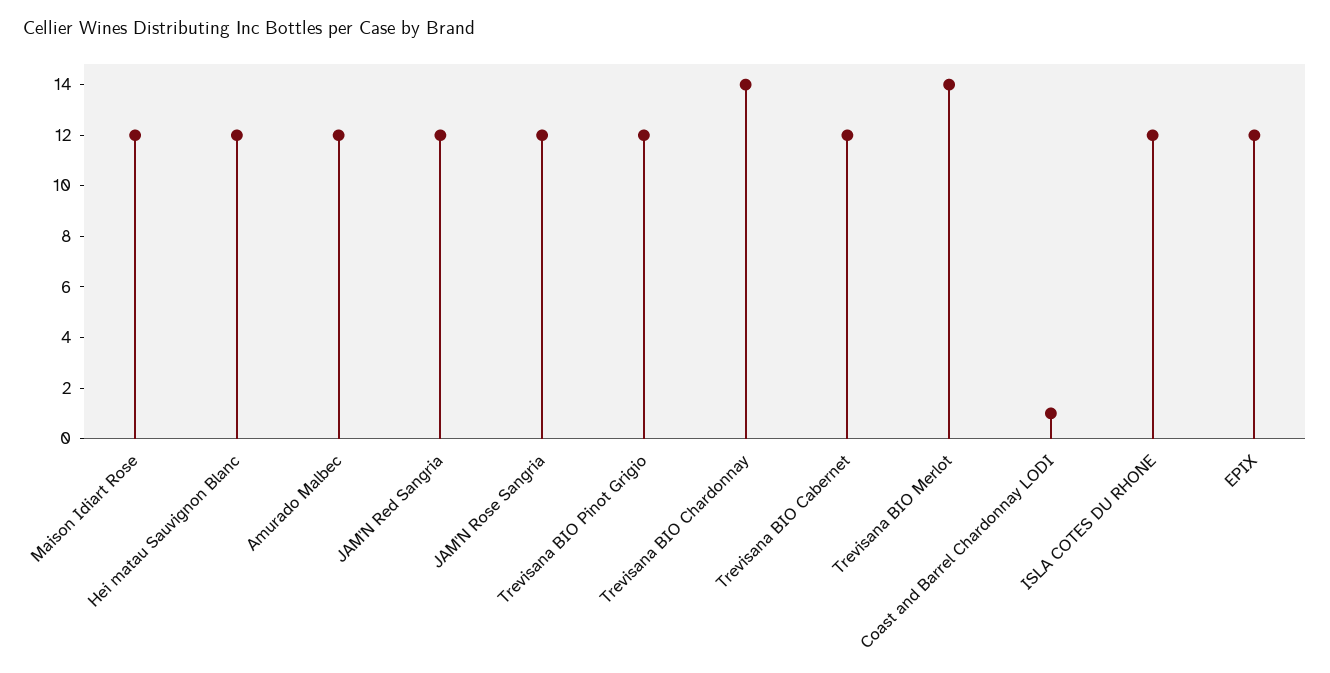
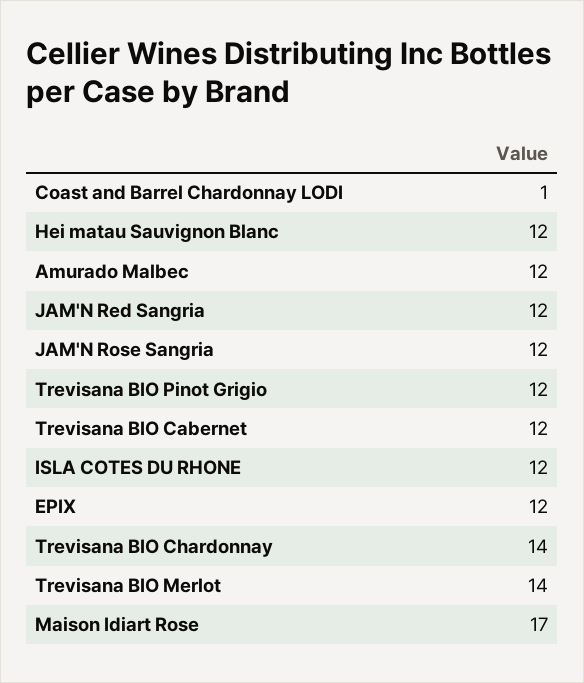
Maison Idiart Rose: 12 -> 17

